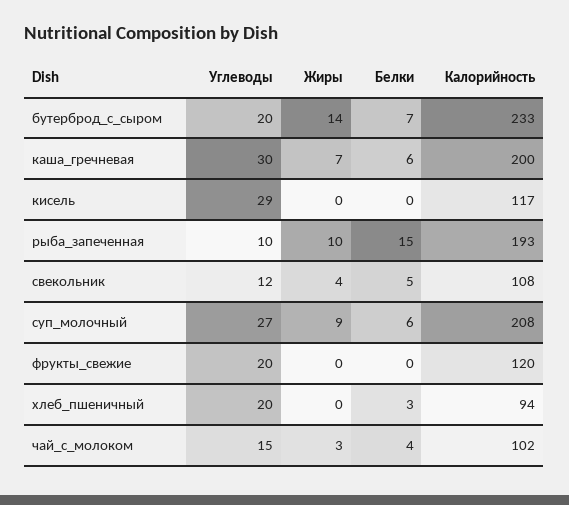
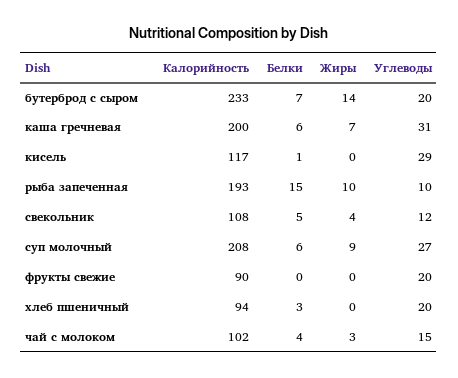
Углеводы, каша_гречневая: 30 -> 31
Белки, кисель: 0 -> 1
Калорийность, фрукты_свежие: 120 -> 90

